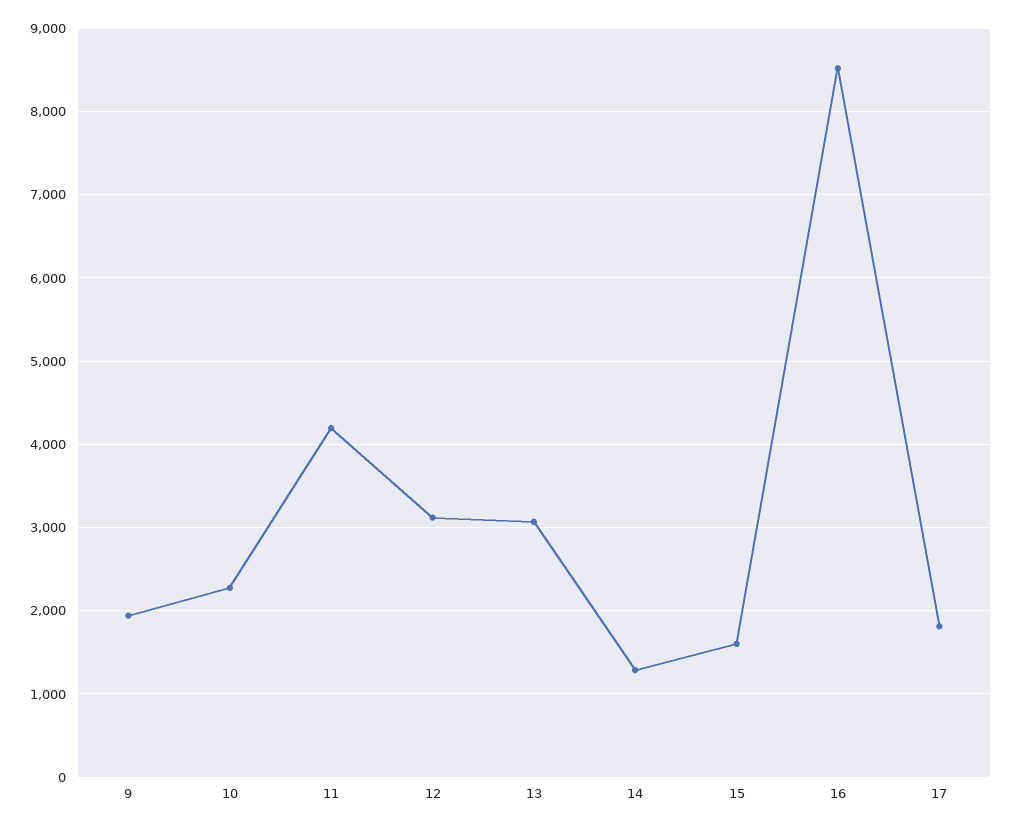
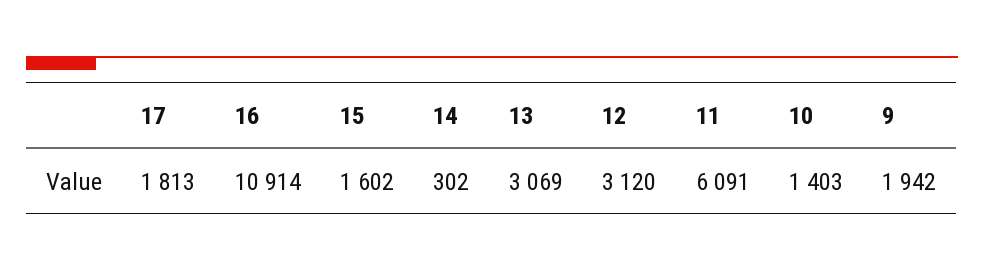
10: 2300 -> 1403
11: 4200 -> 6091
14: 1300 -> 302
16: 8500 -> 10914

